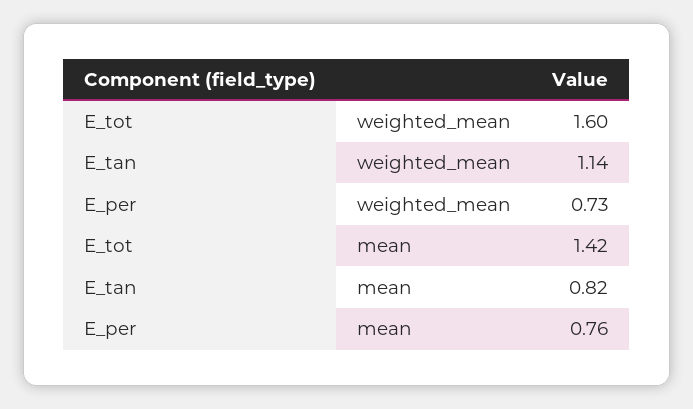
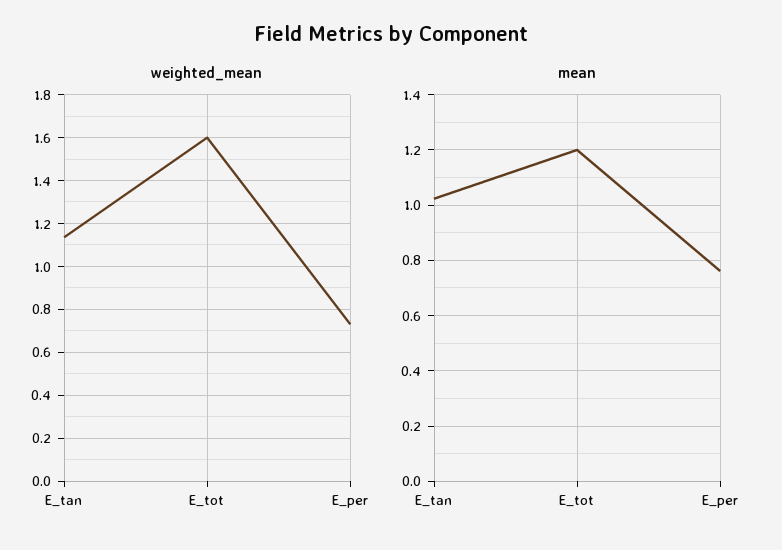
mean, E_tot: 1.42 -> 1.2
mean, E_tan: 0.82 -> 1.025

